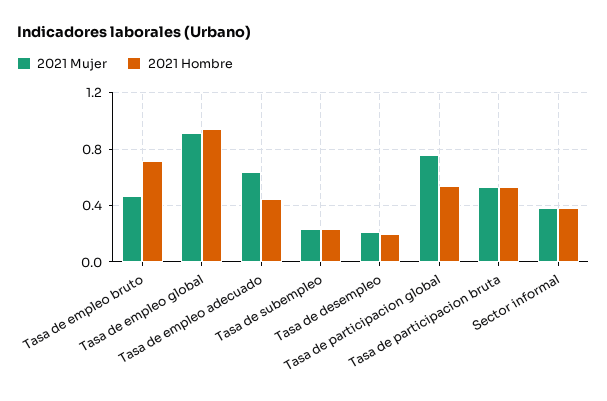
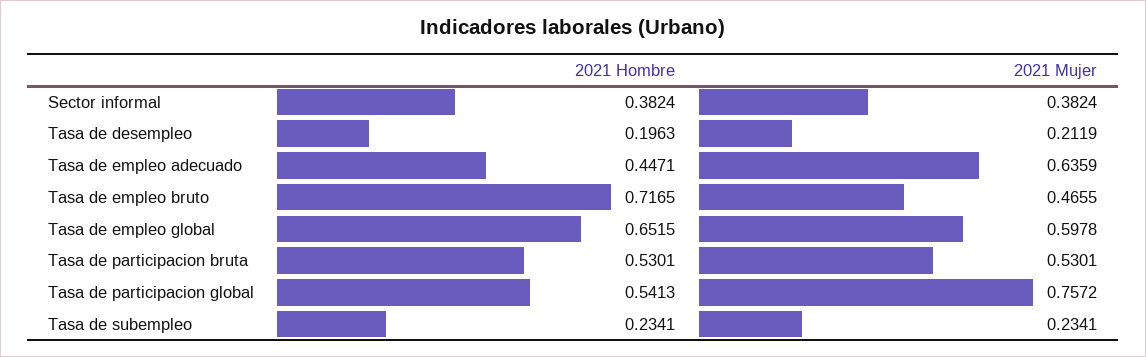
2021 Mujer, Tasa de empleo global: 0.9 -> 0.5978
2021 Hombre, Tasa de empleo global: 0.95 -> 0.6515

